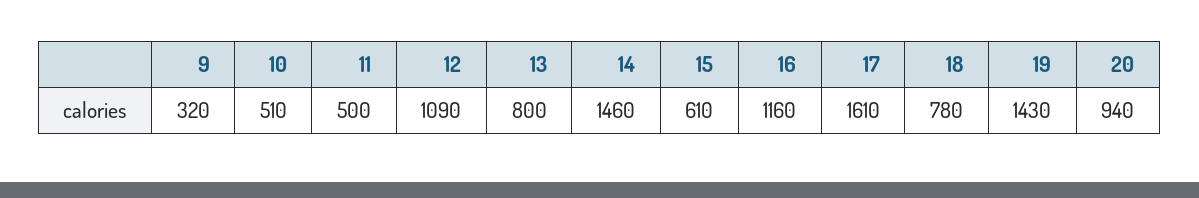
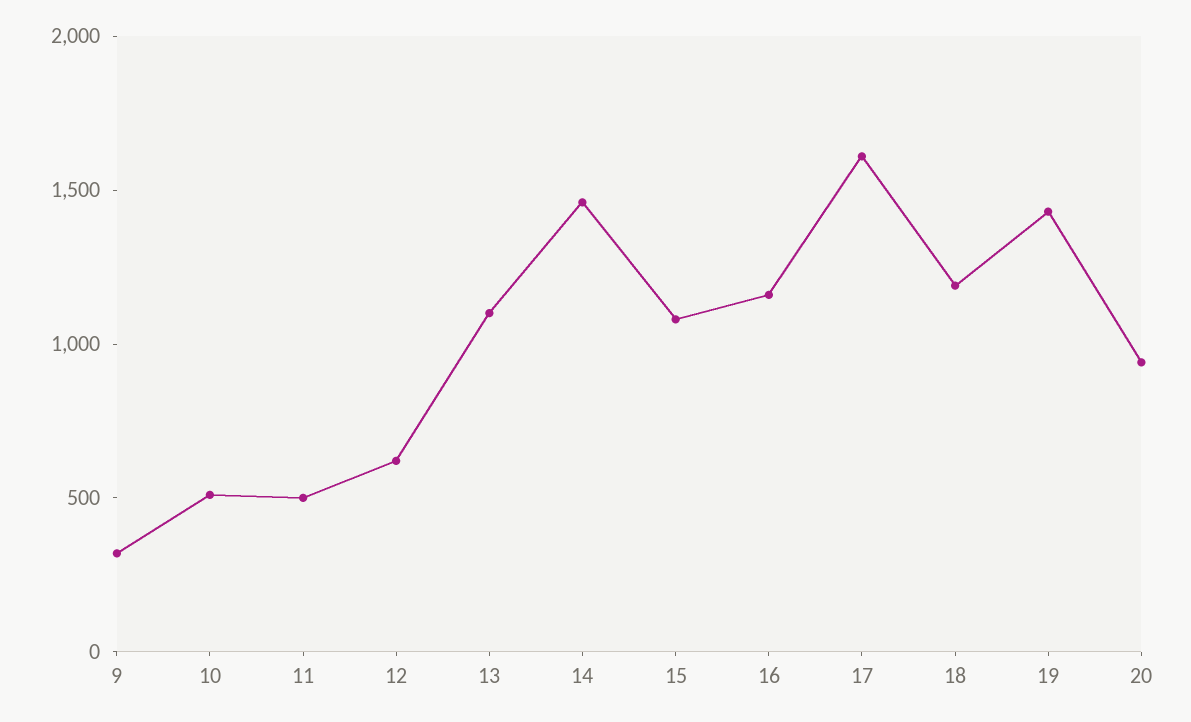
12: 1090 -> 600
13: 800 -> 1100
15: 610 -> 1100
18: 780 -> 1200

